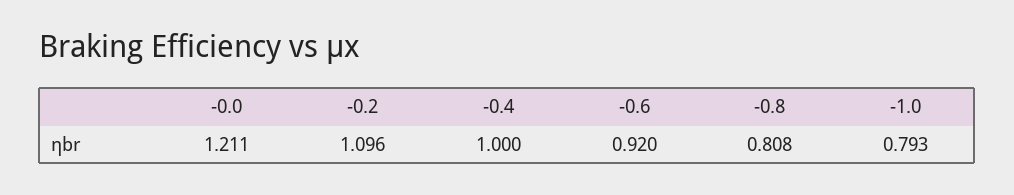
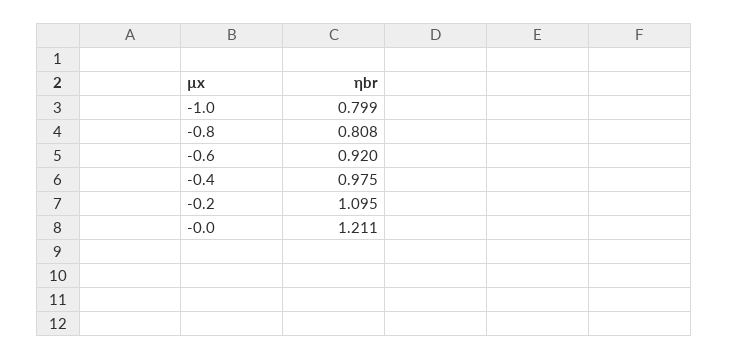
-0.2: 1.096 -> 1.095
-0.4: 1 -> 0.975
-1.0: 0.793 -> 0.799

